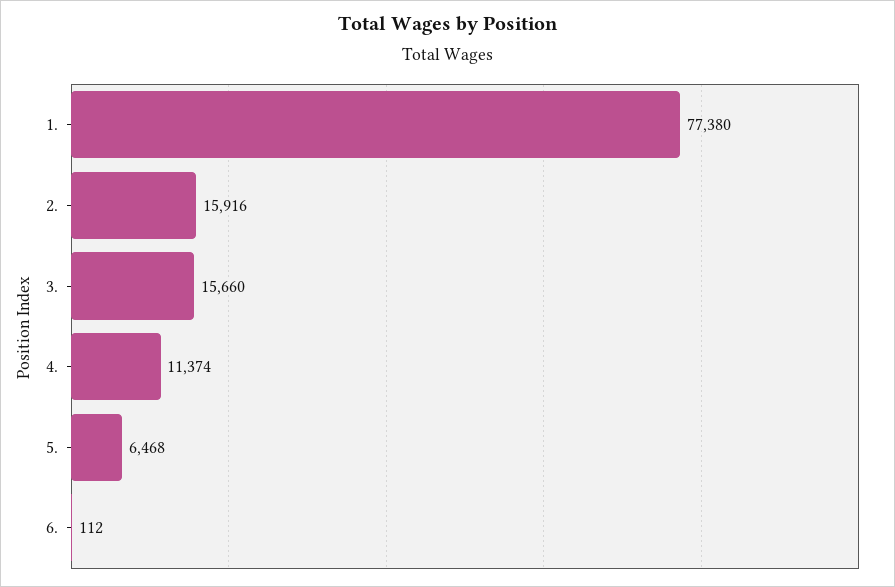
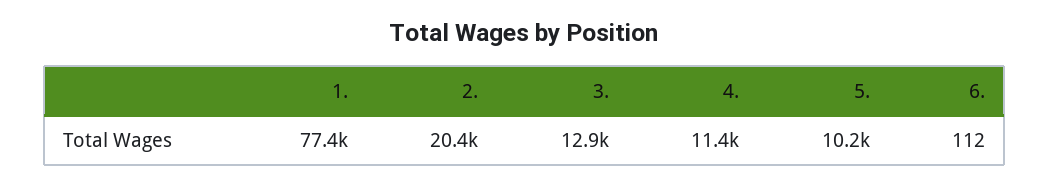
2.: 15916 -> 20400
3.: 15660 -> 12900
5.: 6468 -> 10200

